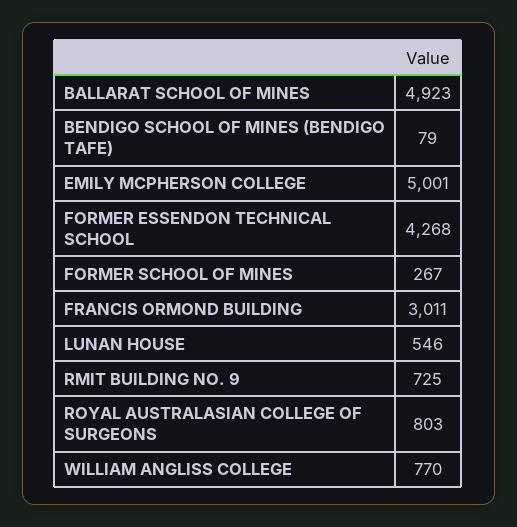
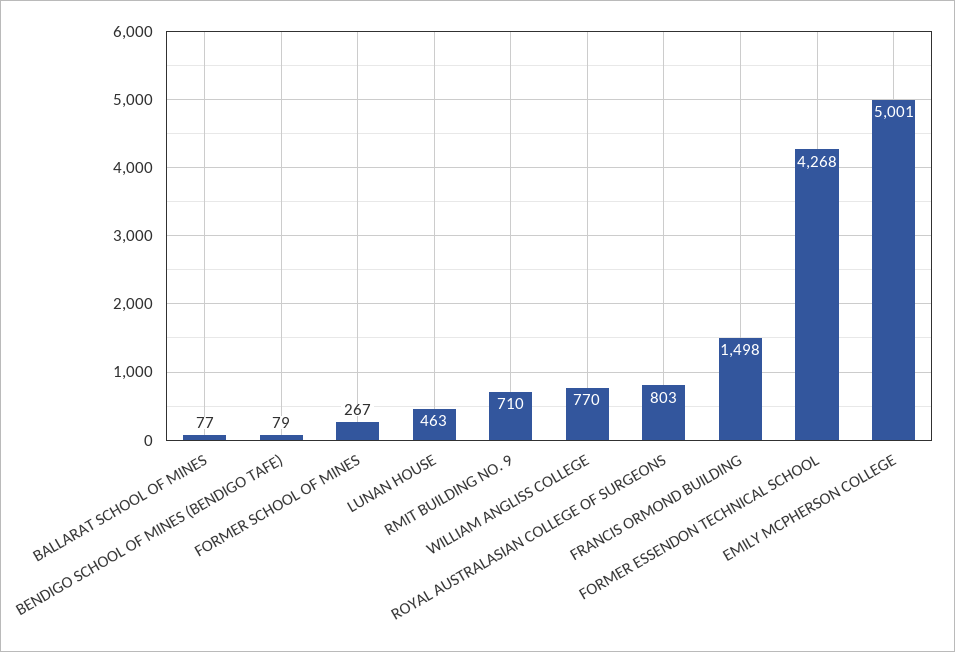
BALLARAT SCHOOL OF MINES: 4923 -> 77
FRANCIS ORMOND BUILDING: 3011 -> 1498
LUNAN HOUSE: 546 -> 463
RMIT BUILDING NO. 9: 725 -> 710

